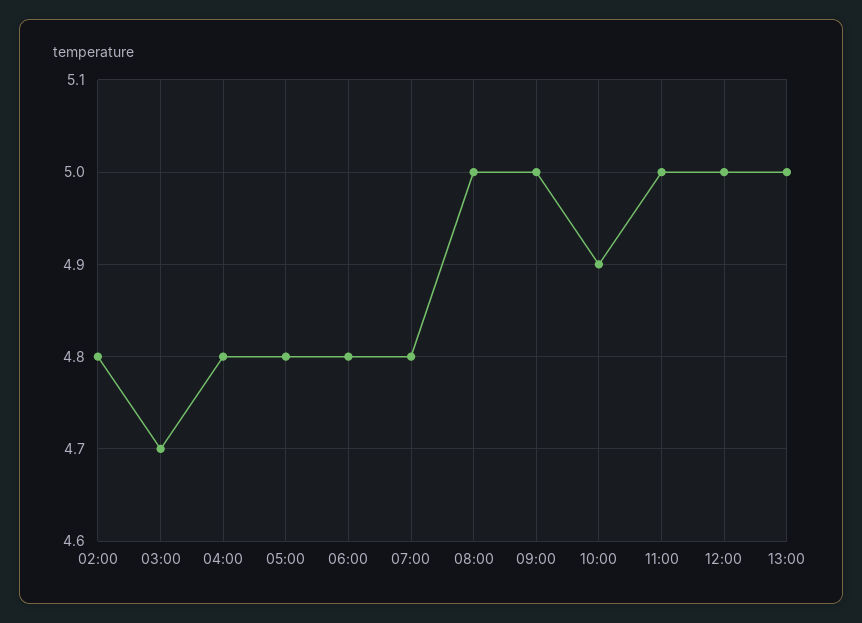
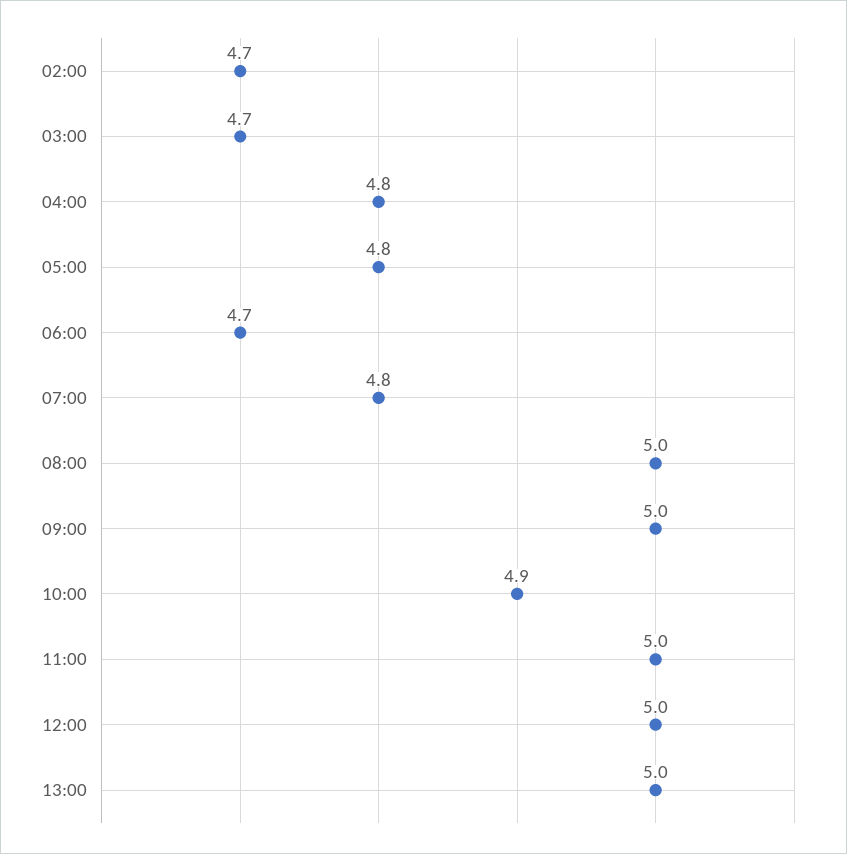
02:00: 4.8 -> 4.7
06:00: 4.8 -> 4.7

